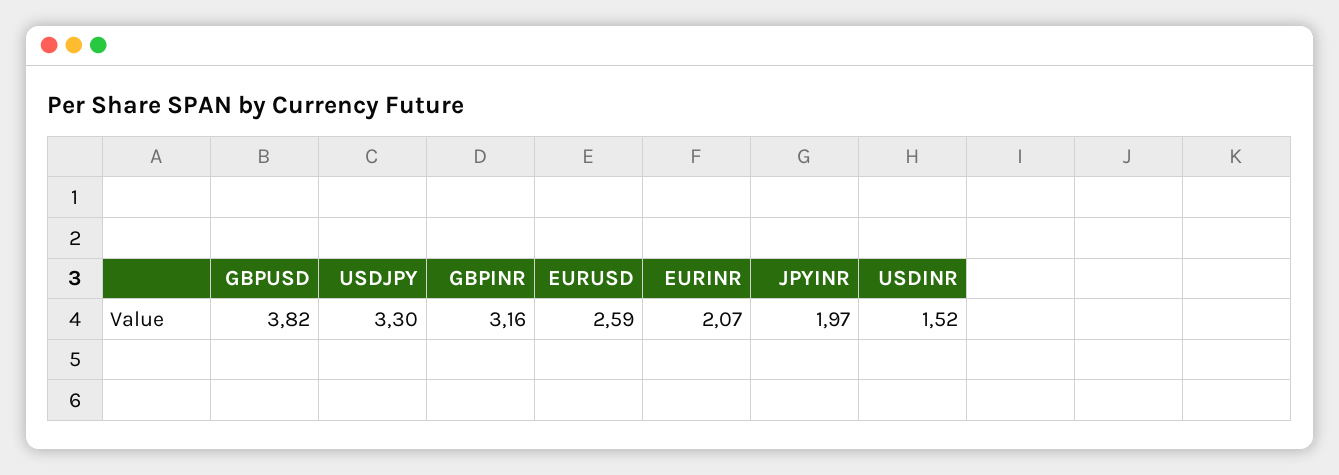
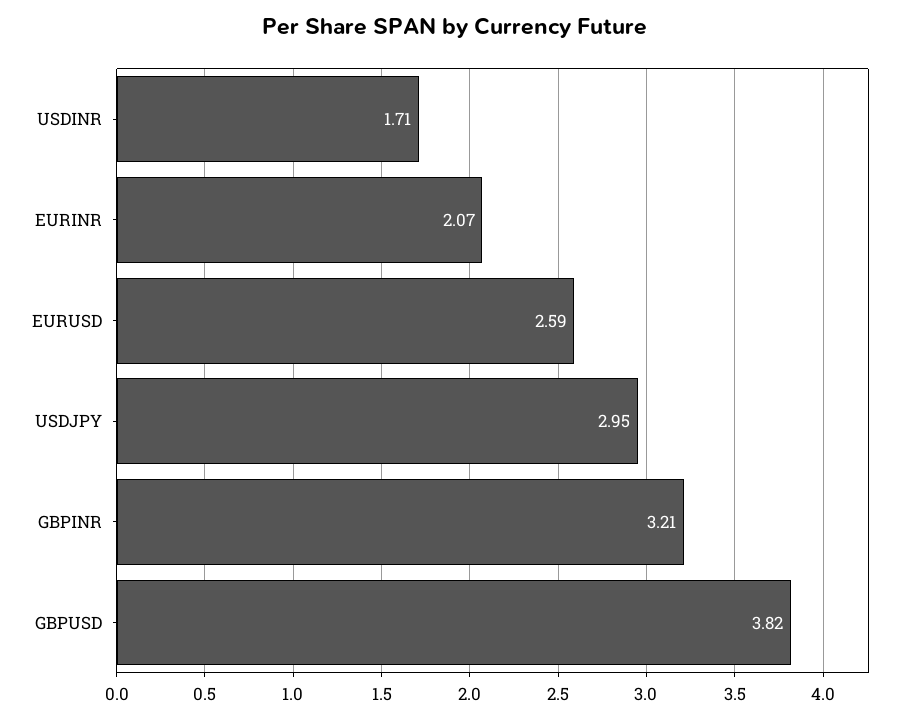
USDJPY: 3.3 -> 2.95
GBPINR: 3.16 -> 3.21
JPYINR: 1.97 -> none
USDINR: 1.52 -> 1.71

